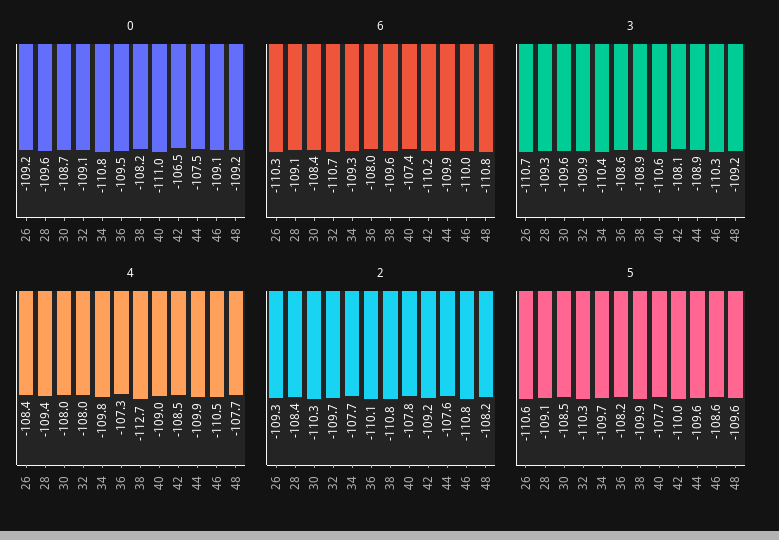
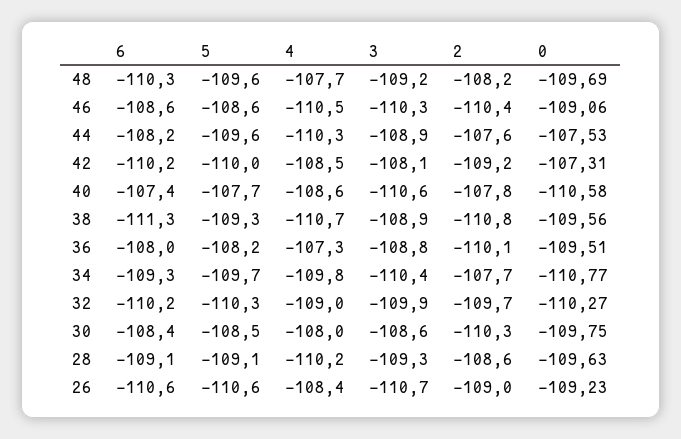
0, 30: -108.7 -> -109.75
0, 32: -109.1 -> -110.27
0, 38: -108.2 -> -109.56
0, 40: -111 -> -110.58
0, 42: -106.5 -> -107.31
0, 48: -109.2 -> -109.69
6, 26: -110.3 -> -110.6
6, 32: -110.7 -> -110.2
6, 38: -109.6 -> -111.3
6, 44: -109.9 -> -108.2
6, 46: -110 -> -108.6
6, 48: -110.8 -> -110.3
3, 30: -109.6 -> -108.6
3, 36: -108.6 -> -108.8
4, 28: -109.4 -> -110.2
4, 32: -108 -> -109
4, 38: -112.7 -> -110.7
4, 40: -109 -> -108.6
4, 44: -109.9 -> -110.3
2, 26: -109.3 -> -109
2, 28: -108.4 -> -108.6
2, 46: -110.8 -> -110.4
5, 38: -109.9 -> -109.3

